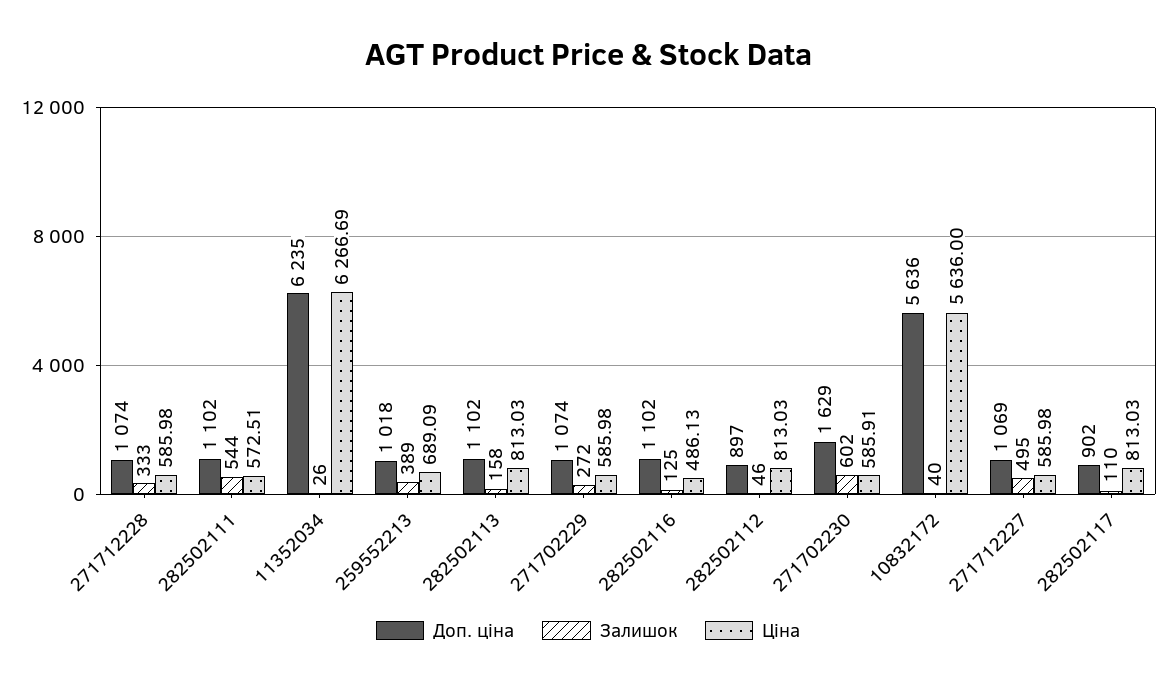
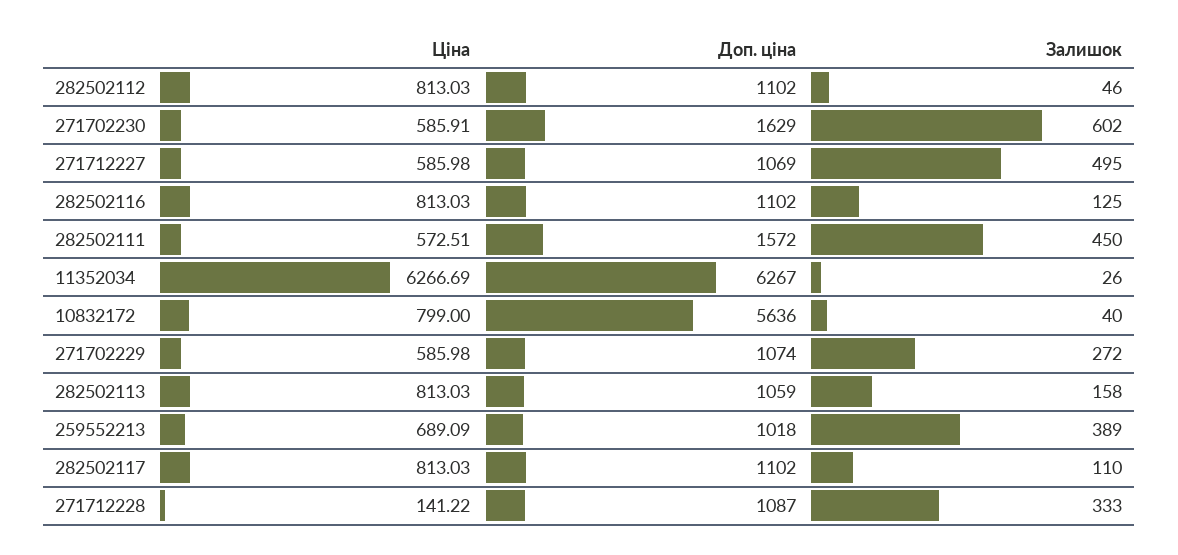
Доп. ціна, 271712228: 1074 -> 1087
Ціна, 271712228: 585.98 -> 141.22
Доп. ціна, 282502111: 1102 -> 1572
Залишок, 282502111: 544 -> 450
Доп. ціна, 11352034: 6235 -> 6267
Доп. ціна, 282502113: 1102 -> 1059
Ціна, 282502116: 486.13 -> 813.03
Доп. ціна, 282502112: 897 -> 1102
Ціна, 10832172: 5636 -> 799
Доп. ціна, 282502117: 902 -> 1102

